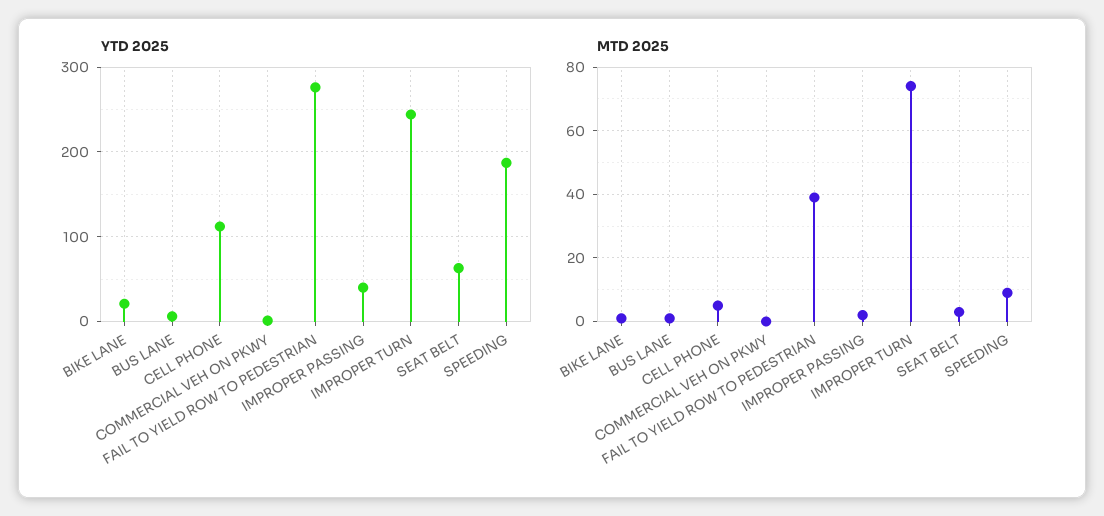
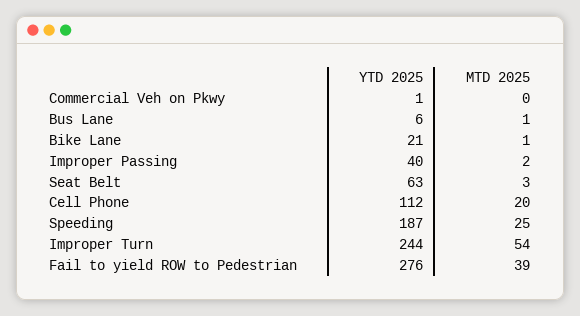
MTD 2025, CELL PHONE: 5 -> 20
MTD 2025, IMPROPER TURN: 75 -> 54
MTD 2025, SPEEDING: 10 -> 25

